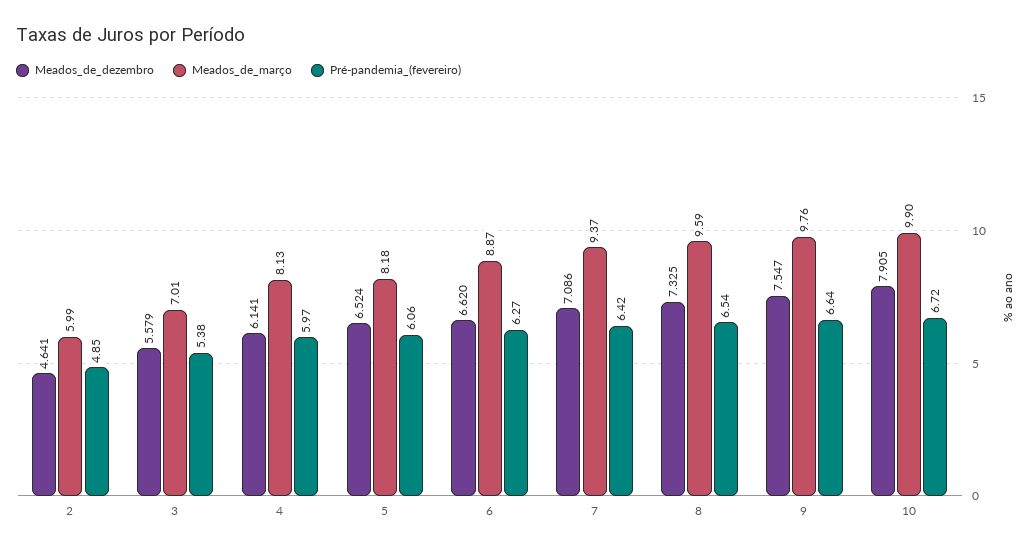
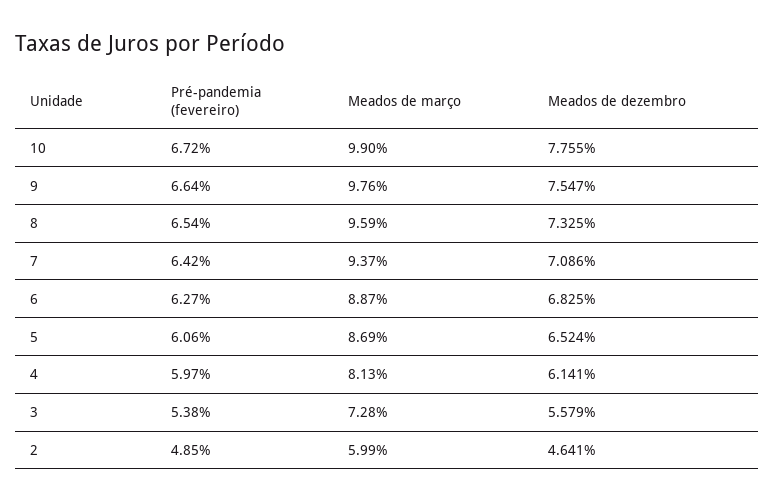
Meados_de_março, 3: 7.01 -> 7.28
Meados_de_março, 5: 8.18 -> 8.69
Meados_de_dezembro, 6: 6.62 -> 6.825
Meados_de_dezembro, 10: 7.905 -> 7.755

